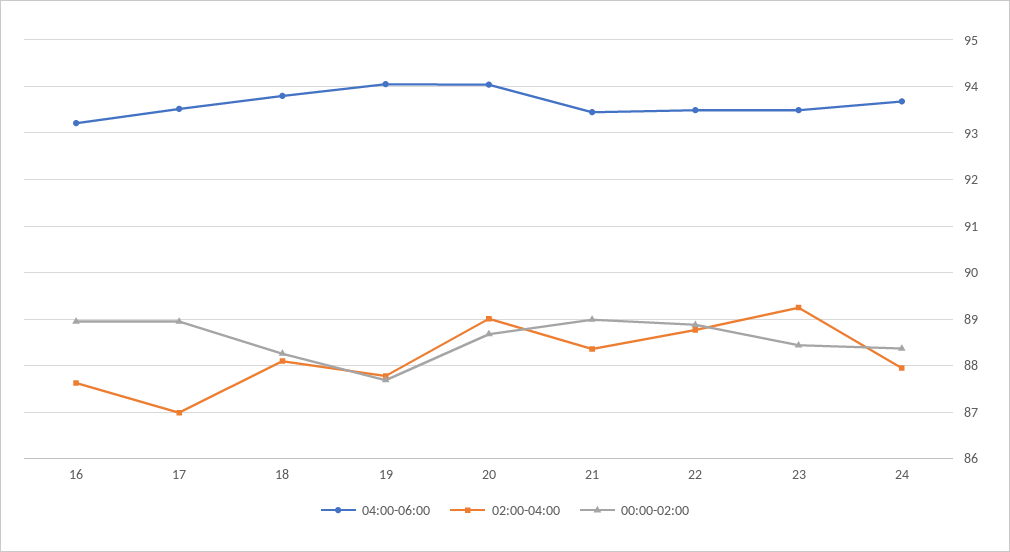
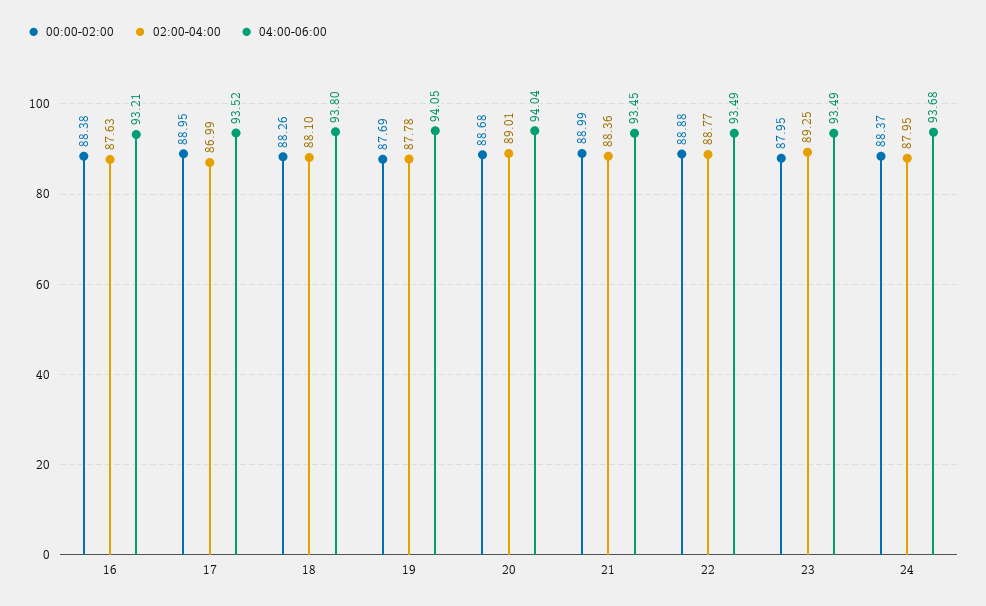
00:00-02:00, 16: 89 -> 88.38
00:00-02:00, 23: 88.4 -> 87.95

